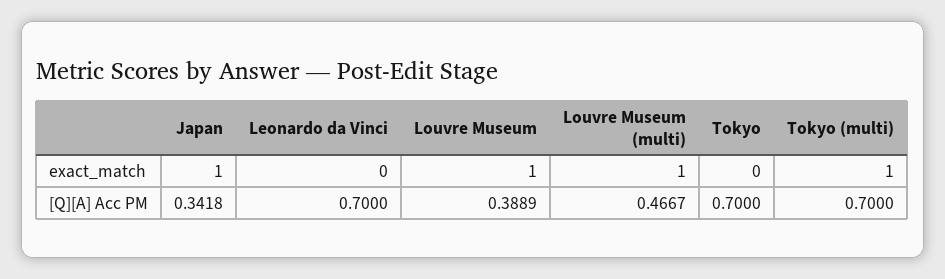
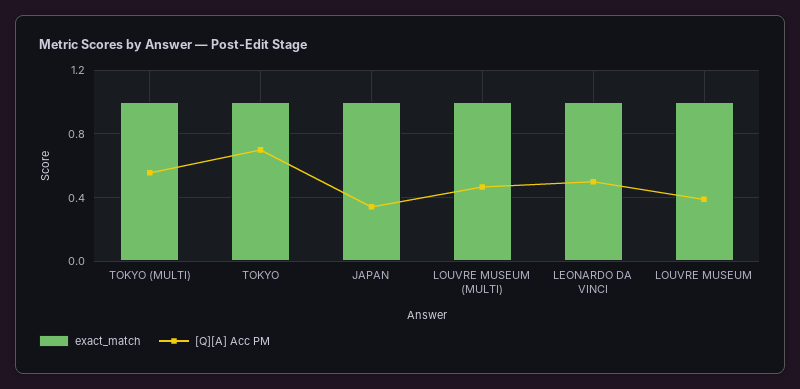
exact_match, Leonardo da Vinci: 0 -> 1
exact_match, Tokyo: 0 -> 1
[Q][A] Acc PM, Leonardo da Vinci: 0.7 -> 0.5
[Q][A] Acc PM, Tokyo (multi): 0.7 -> 0.55

